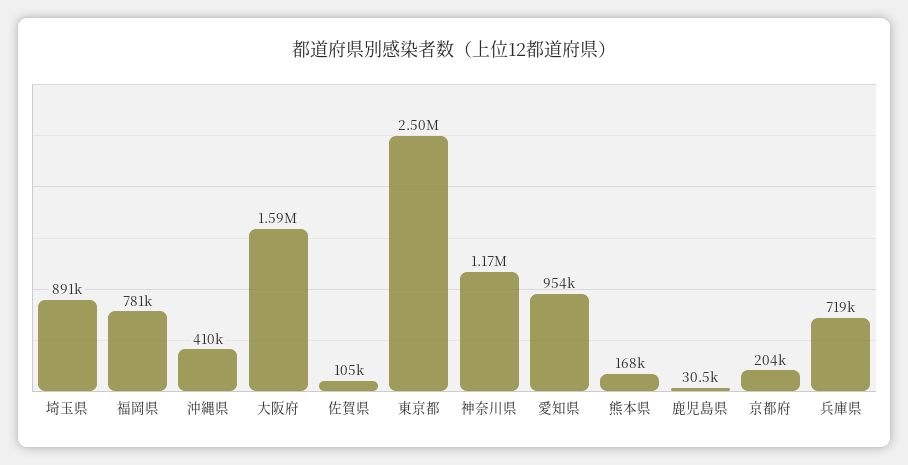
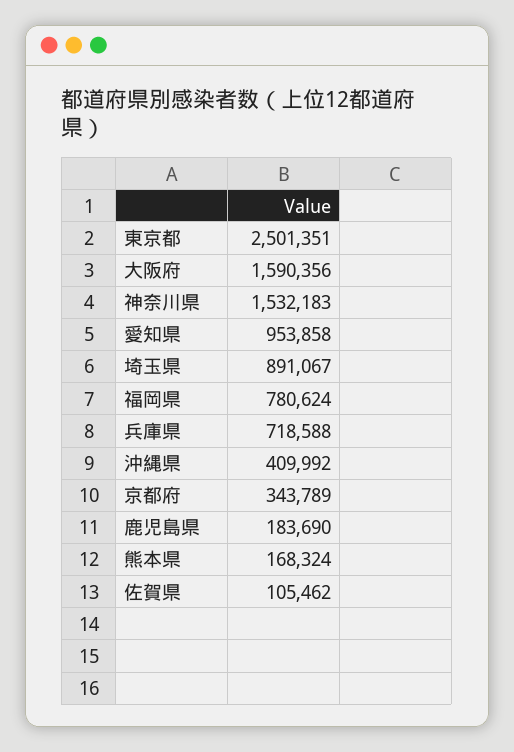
神奈川県: 1170000 -> 1532183
鹿児島県: 30500 -> 183690
京都府: 204000 -> 343789

